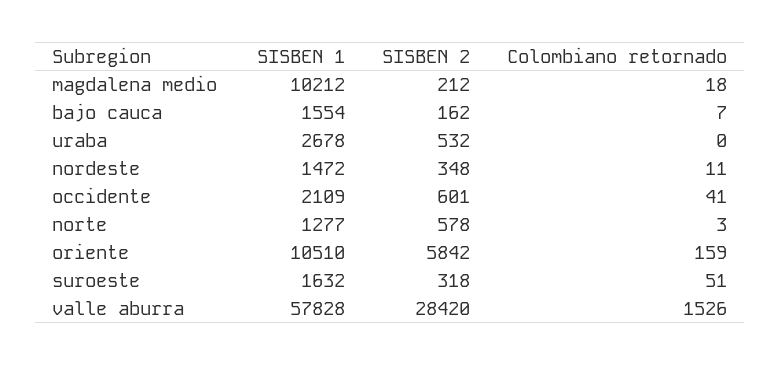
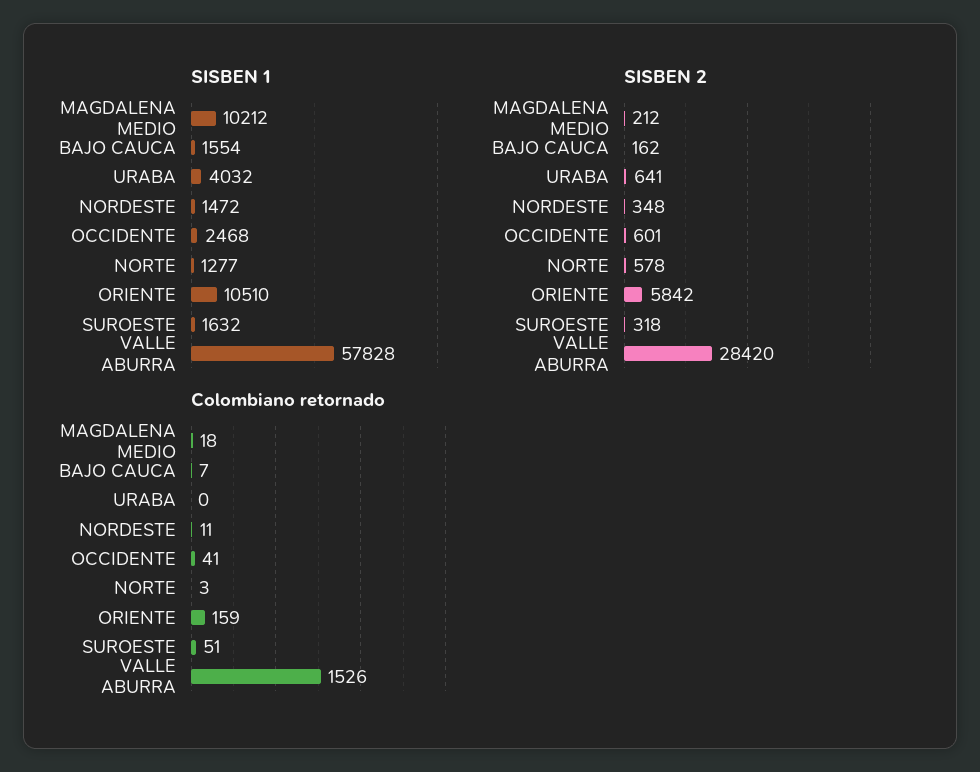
SISBEN 1, uraba: 2678 -> 4032
SISBEN 2, uraba: 532 -> 641
SISBEN 1, occidente: 2109 -> 2468

